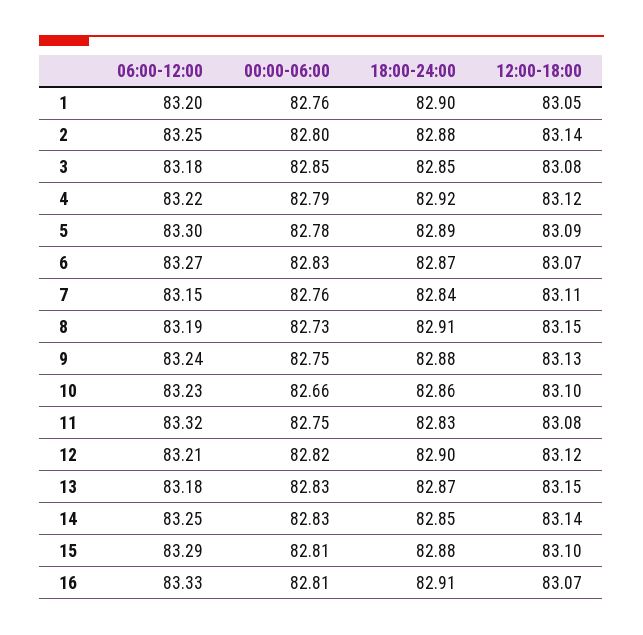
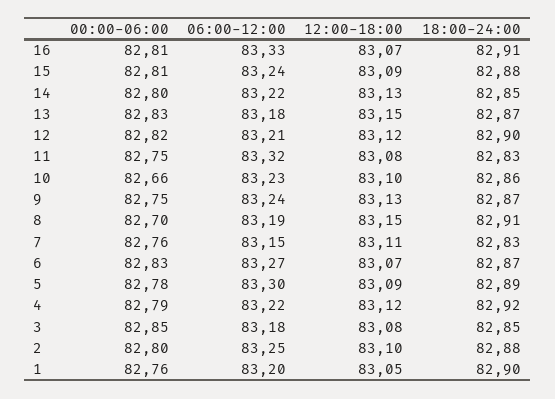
12:00-18:00, 2: 83.14 -> 83.1
18:00-24:00, 7: 82.84 -> 82.83
00:00-06:00, 8: 82.73 -> 82.7
18:00-24:00, 9: 82.88 -> 82.87
06:00-12:00, 14: 83.25 -> 83.22
00:00-06:00, 14: 82.83 -> 82.8
12:00-18:00, 14: 83.14 -> 83.13
06:00-12:00, 15: 83.29 -> 83.24
12:00-18:00, 15: 83.1 -> 83.09

